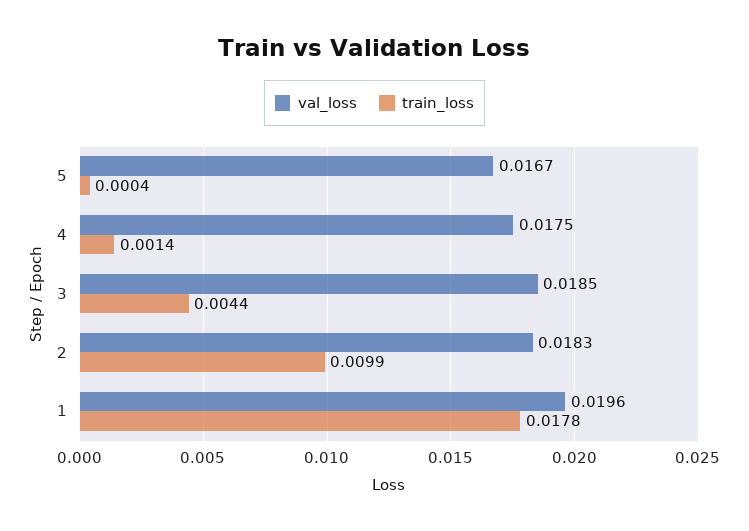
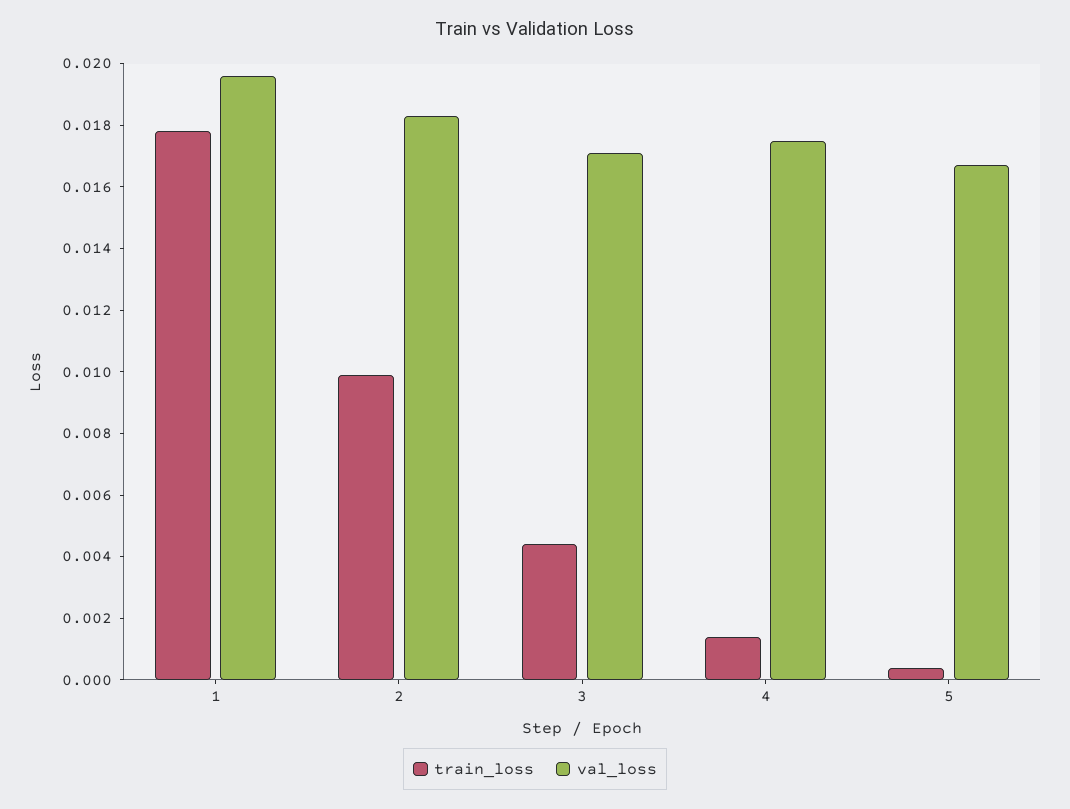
val_loss, 3: 0.0185 -> 0.017

